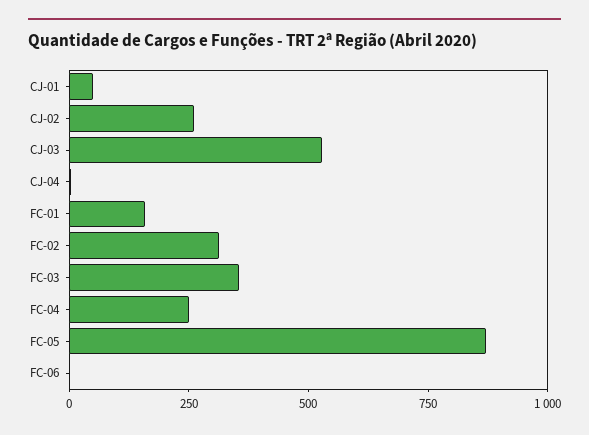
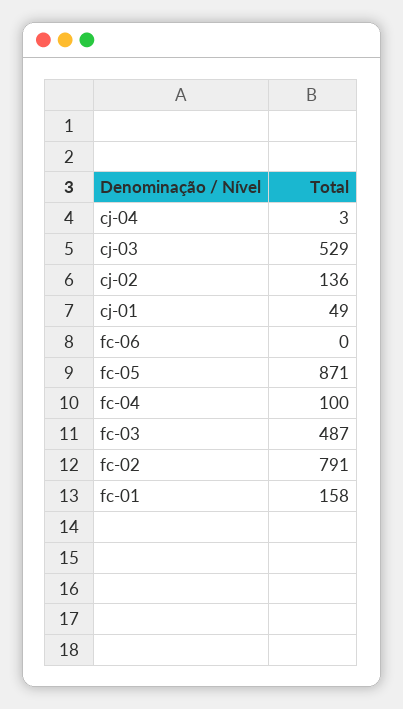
CJ-02: 250 -> 136
FC-02: 300 -> 791
FC-03: 350 -> 487
FC-04: 250 -> 100

